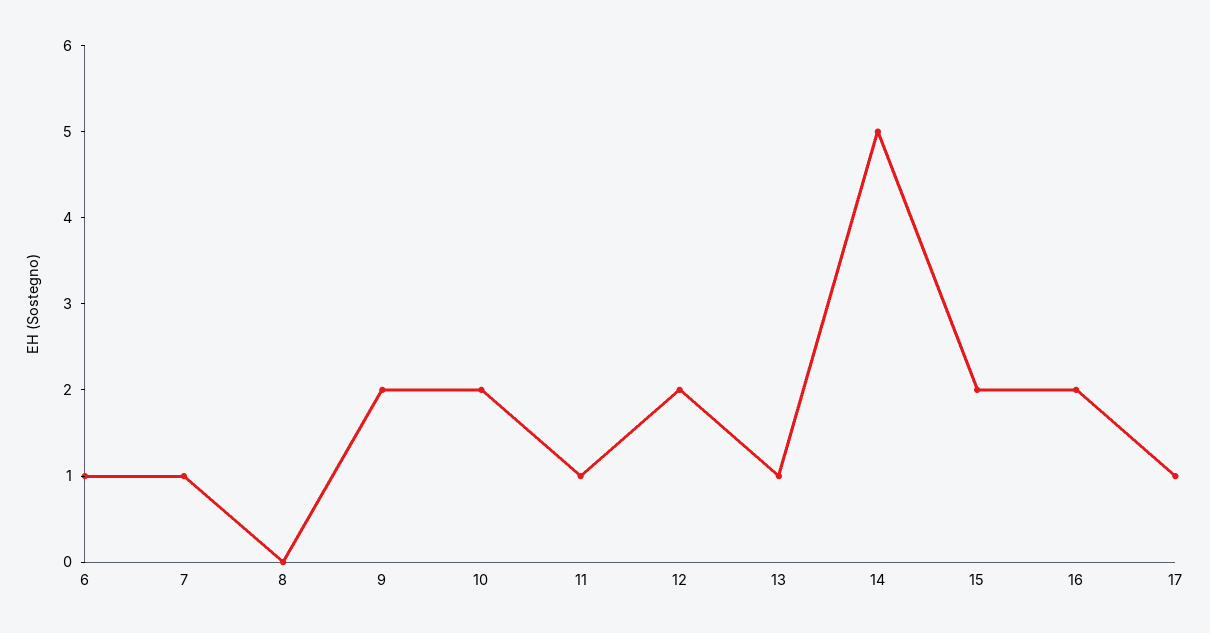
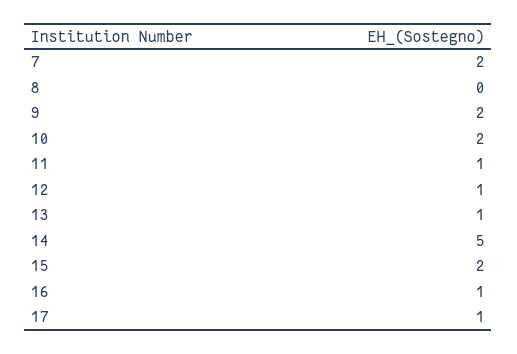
6: 1 -> none
7: 1 -> 2
12: 2 -> 1
16: 2 -> 1

